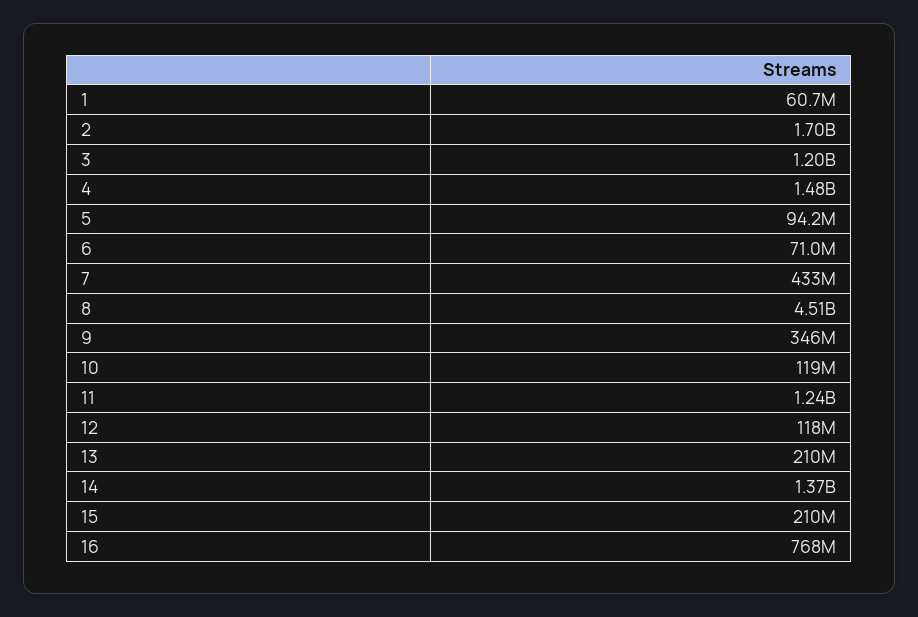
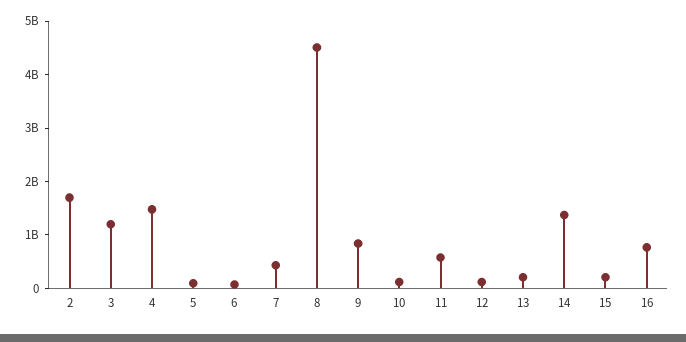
1: 60700000 -> none
9: 346000000 -> 800000000
11: 1240000000 -> 600000000

